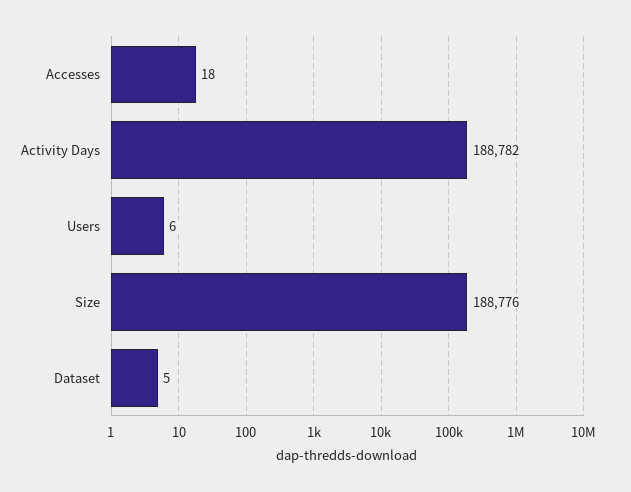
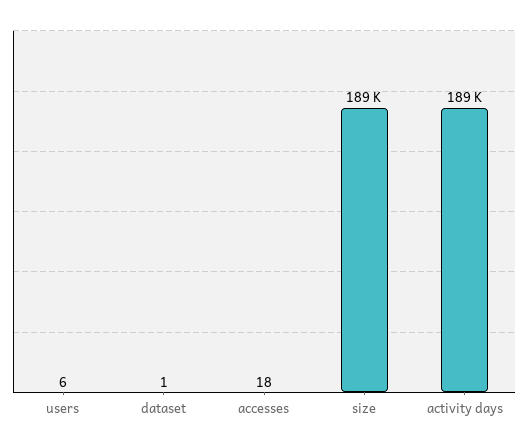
Dataset: 5 -> 1

